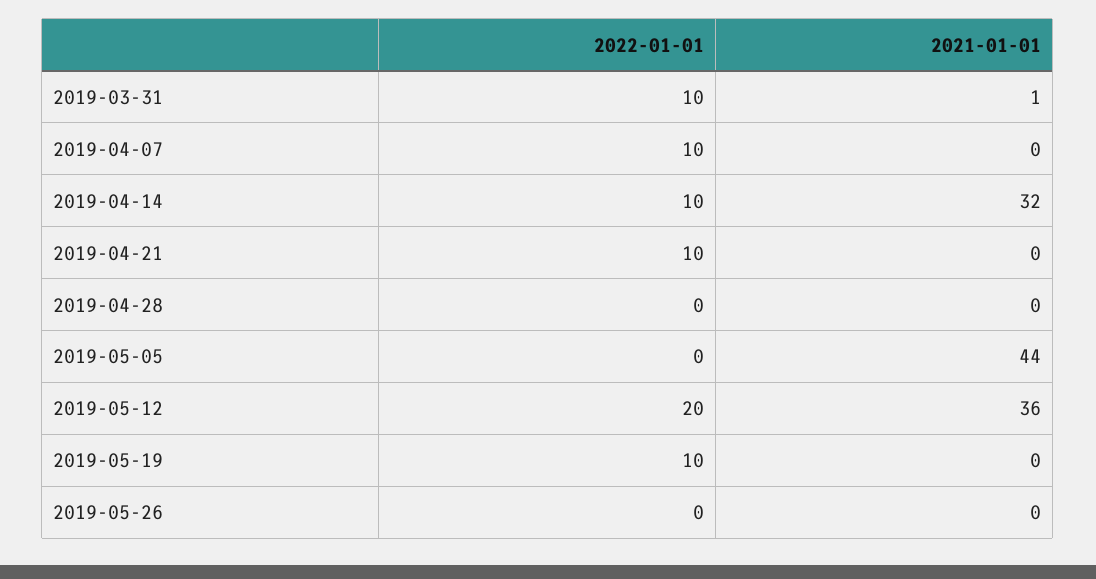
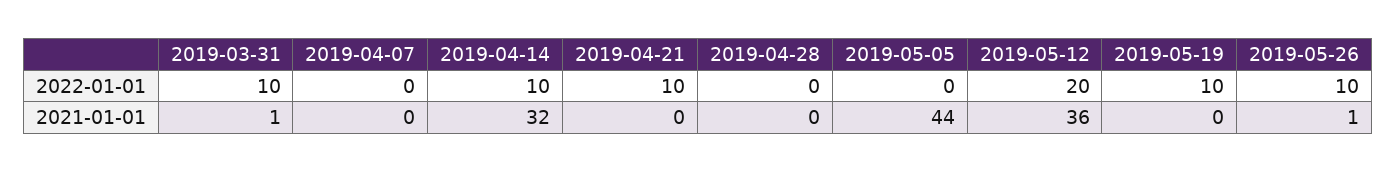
2022-01-01, 2019-04-07: 10 -> 0
2022-01-01, 2019-05-26: 0 -> 10
2021-01-01, 2019-05-26: 0 -> 1

